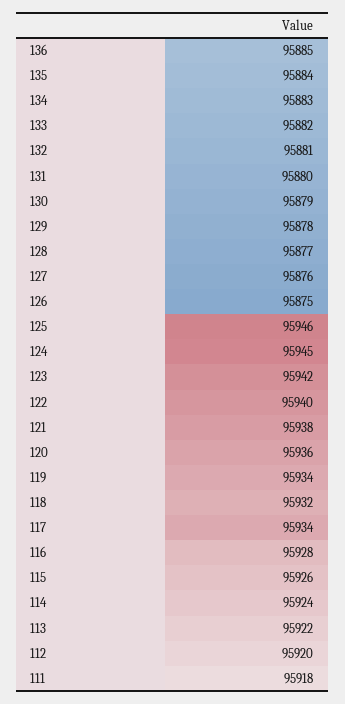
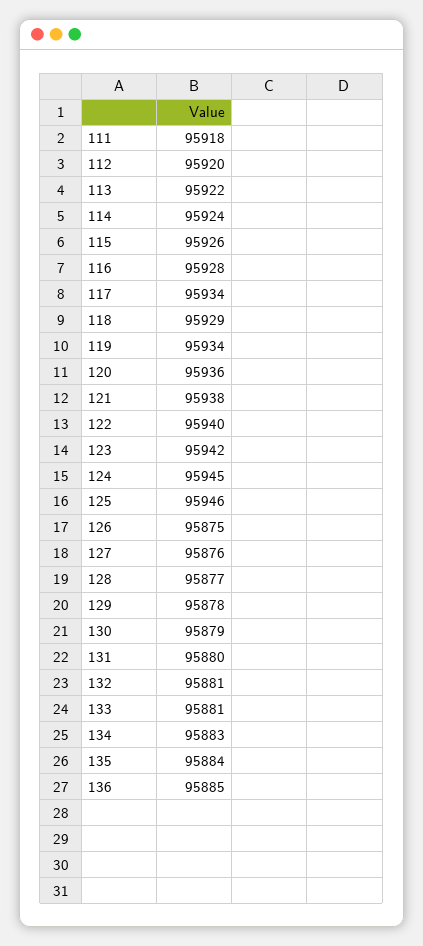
133: 95882 -> 95881
118: 95932 -> 95929

